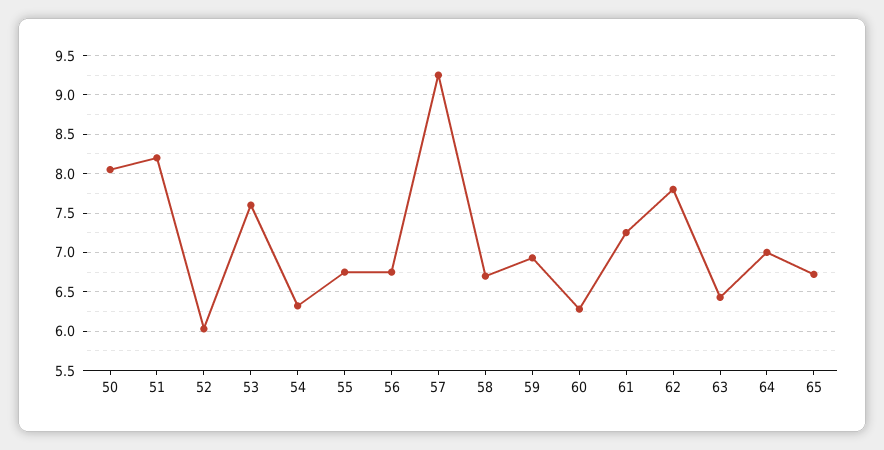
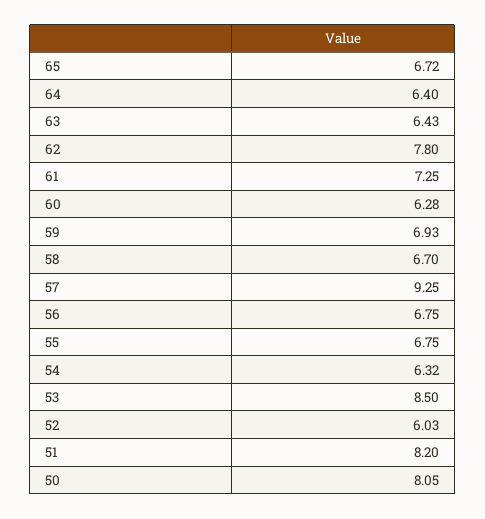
53: 7.6 -> 8.5
64: 7 -> 6.4

